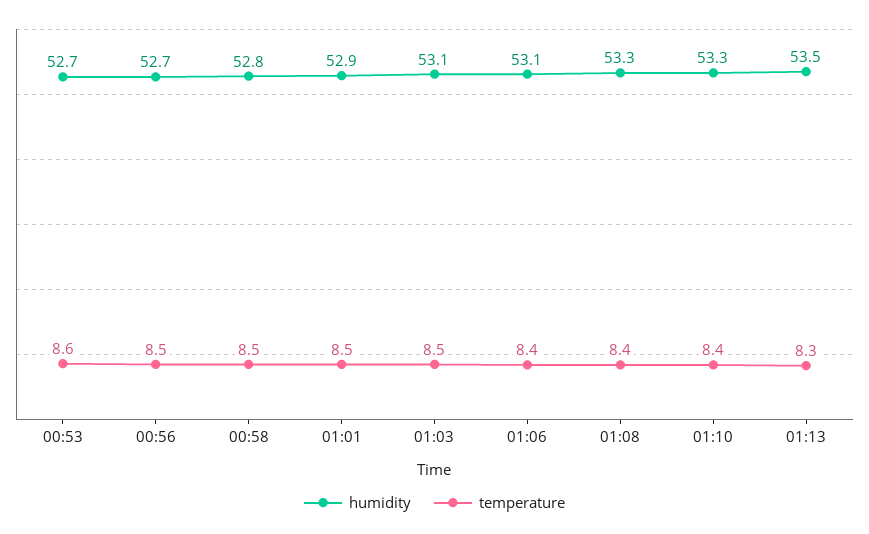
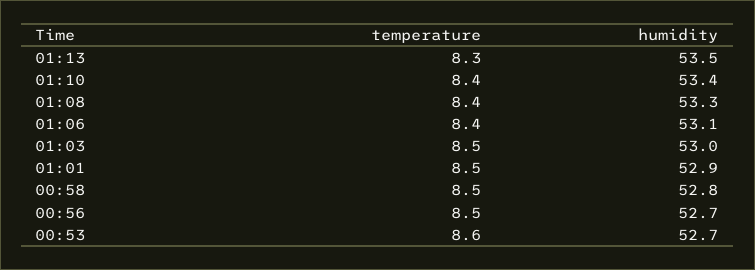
humidity, 01:03: 53.1 -> 53
humidity, 01:10: 53.3 -> 53.4

